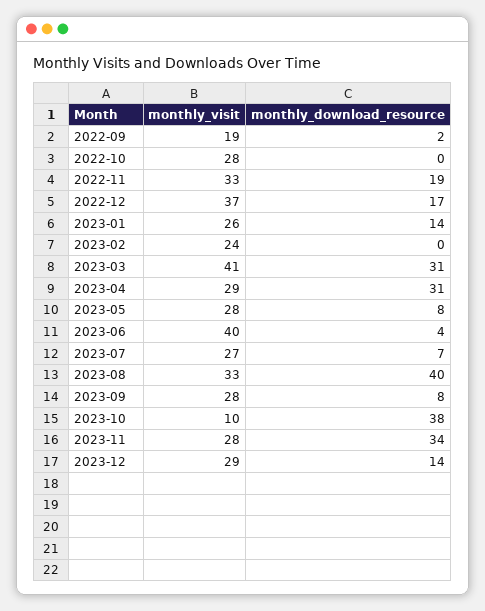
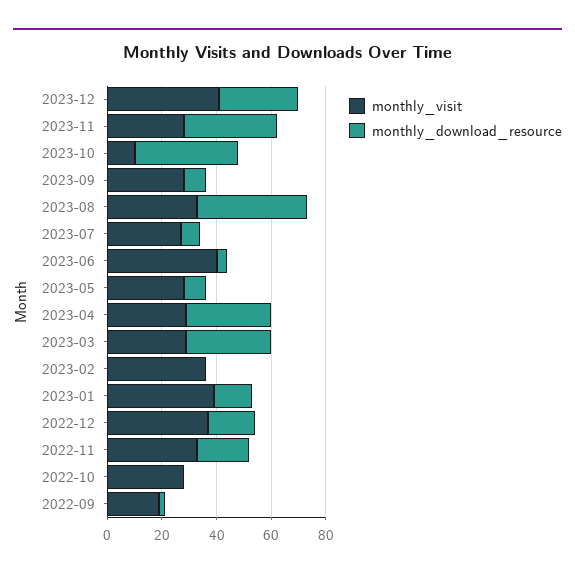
monthly_visit, 2023-01: 26 -> 40
monthly_visit, 2023-02: 24 -> 35
monthly_visit, 2023-03: 41 -> 30
monthly_visit, 2023-12: 29 -> 40
monthly_download_resource, 2023-12: 14 -> 30

